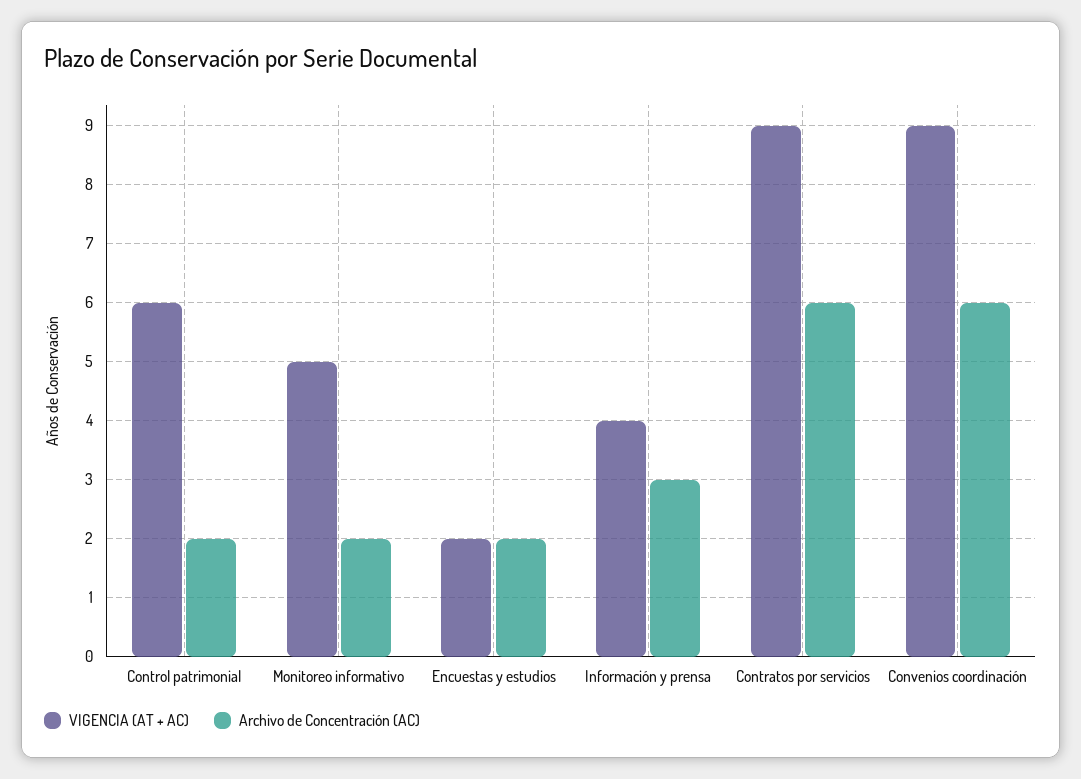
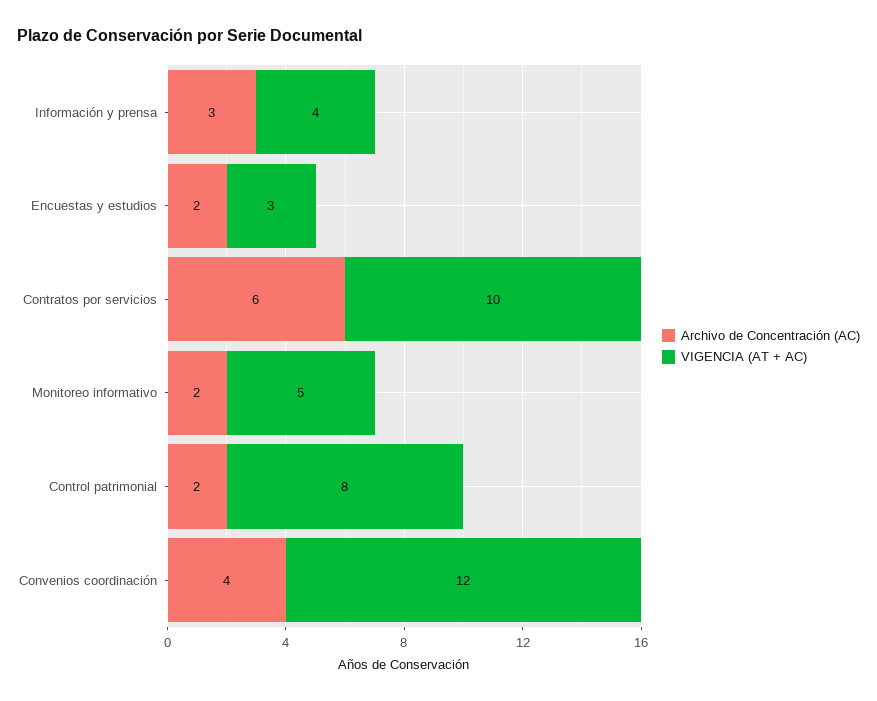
VIGENCIA (AT + AC), Control patrimonial: 6 -> 8
VIGENCIA (AT + AC), Encuestas y estudios: 2 -> 3
VIGENCIA (AT + AC), Contratos por servicios: 9 -> 10
VIGENCIA (AT + AC), Convenios coordinación: 9 -> 12
Archivo de Concentración (AC), Convenios coordinación: 6 -> 4

